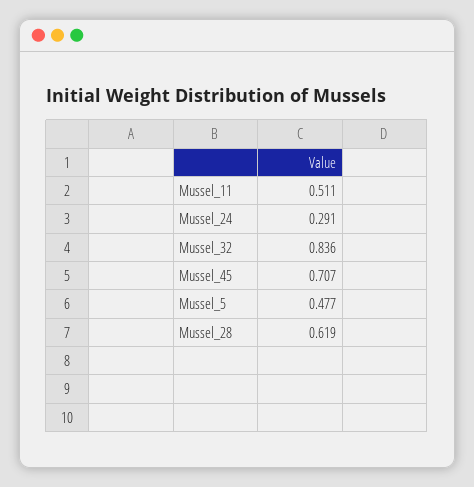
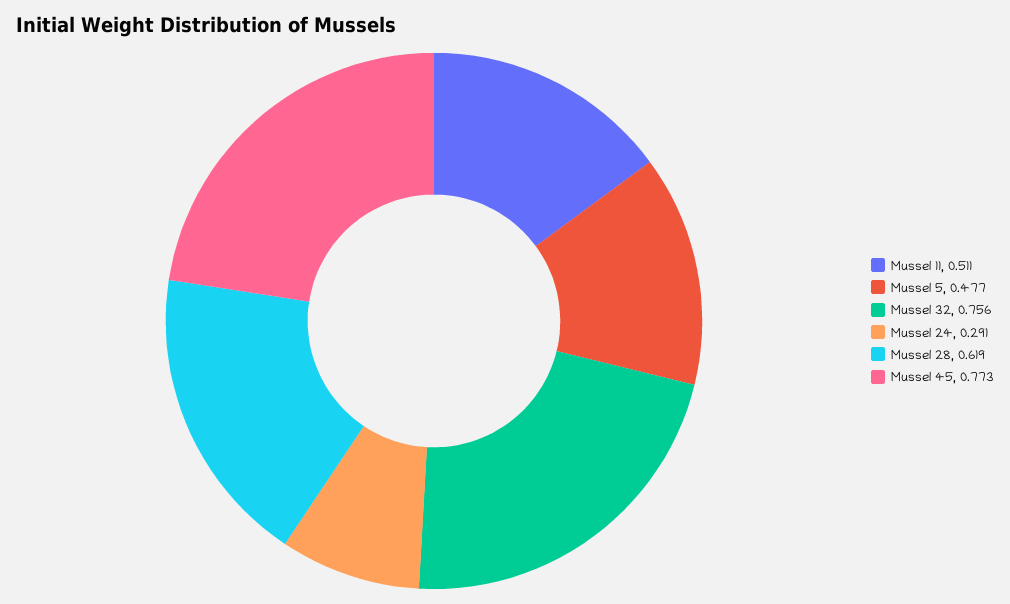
Mussel_32: 0.836 -> 0.756
Mussel_45: 0.707 -> 0.773

